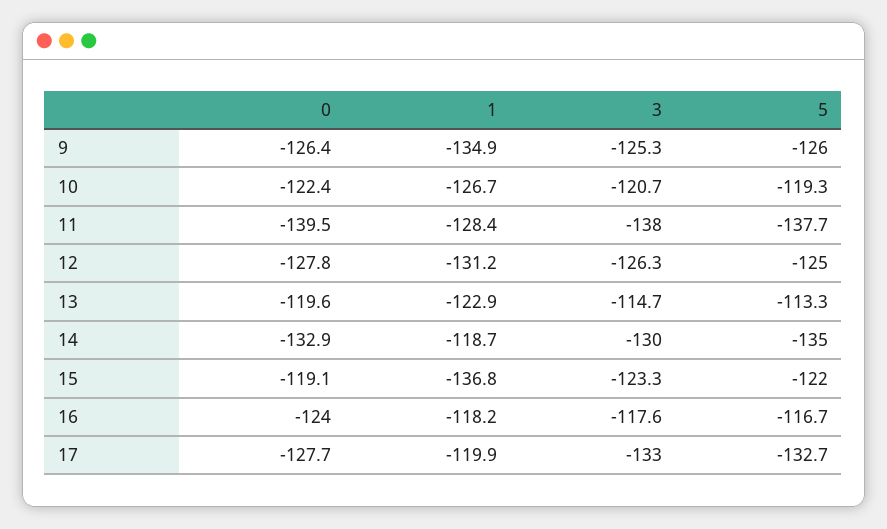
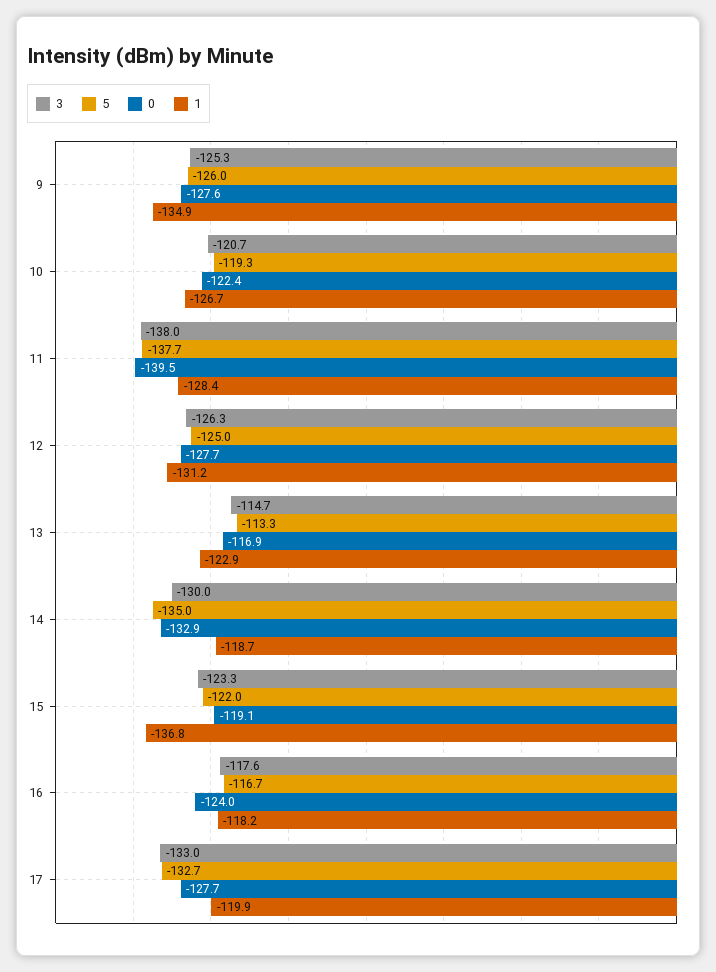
0, 9: -126.4 -> -127.6
0, 12: -127.8 -> -127.7
0, 13: -119.6 -> -116.9

